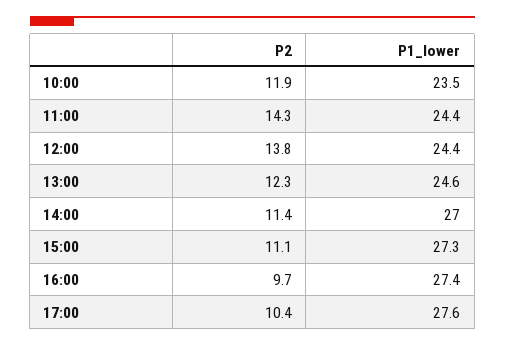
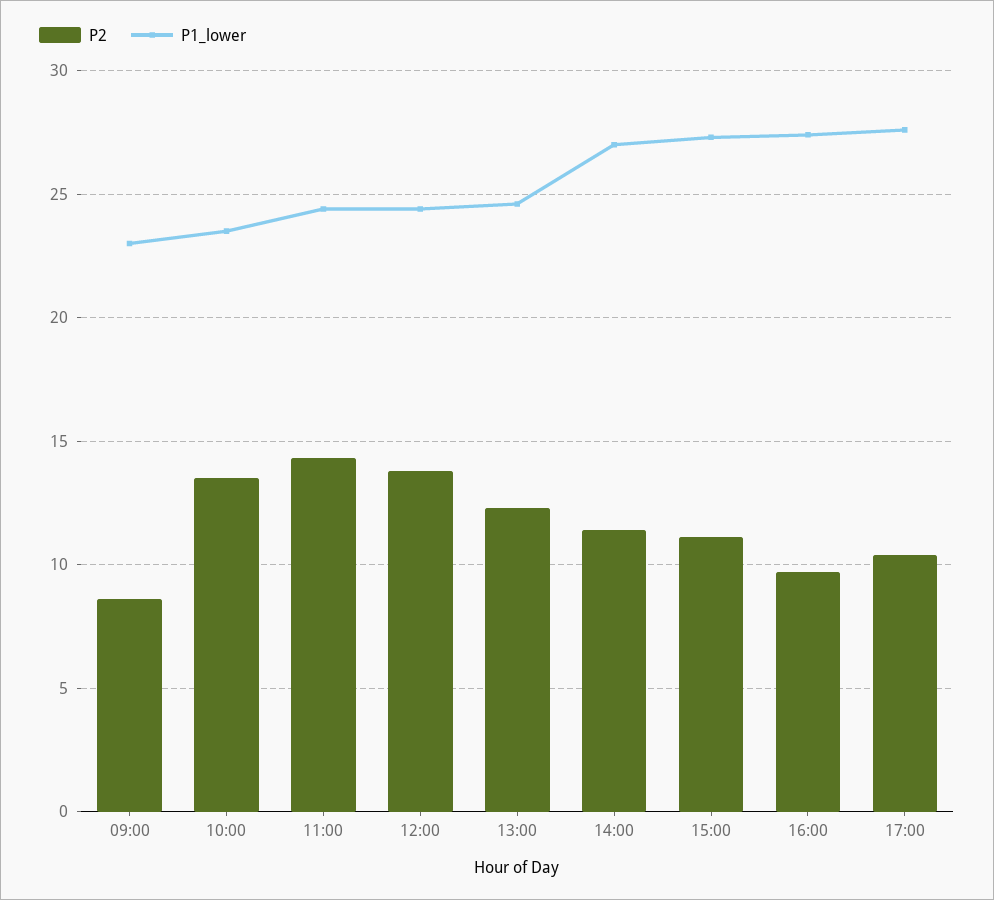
P2, 10:00: 11.9 -> 13.5
P2, 09:00: none -> 8.5
P1_lower, 09:00: none -> 23

